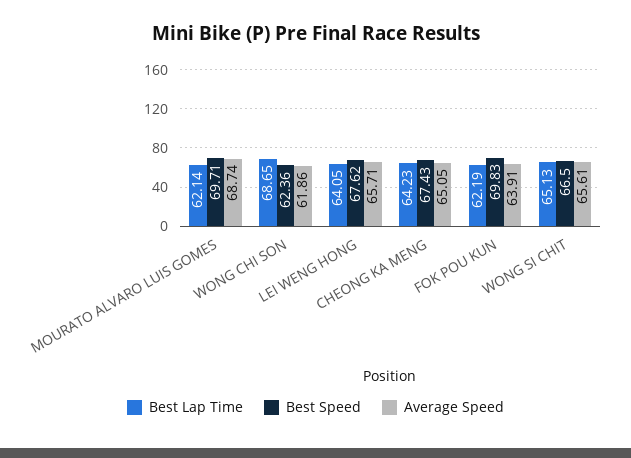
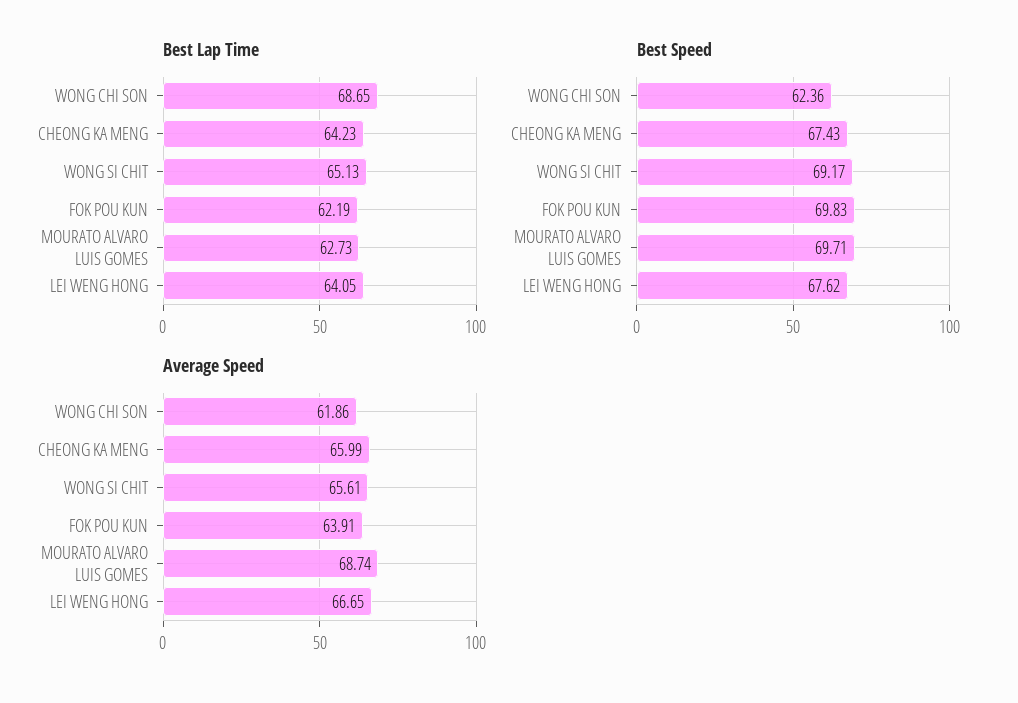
Best Lap Time, MOURATO ALVARO LUIS GOMES: 62.14 -> 62.73
Average Speed, LEI WENG HONG: 65.71 -> 66.65
Average Speed, CHEONG KA MENG: 65.05 -> 65.99
Best Speed, WONG SI CHIT: 66.5 -> 69.17

